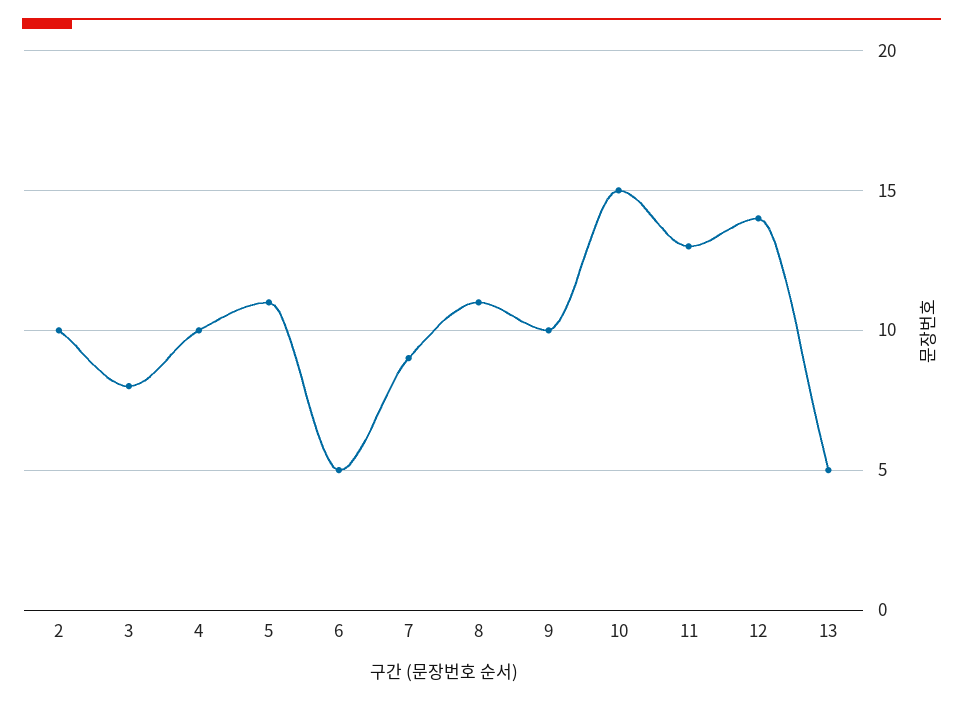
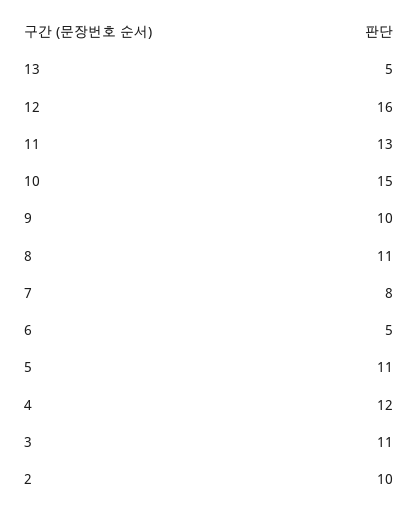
3: 8 -> 11
4: 10 -> 12
7: 9 -> 8
12: 14 -> 16

